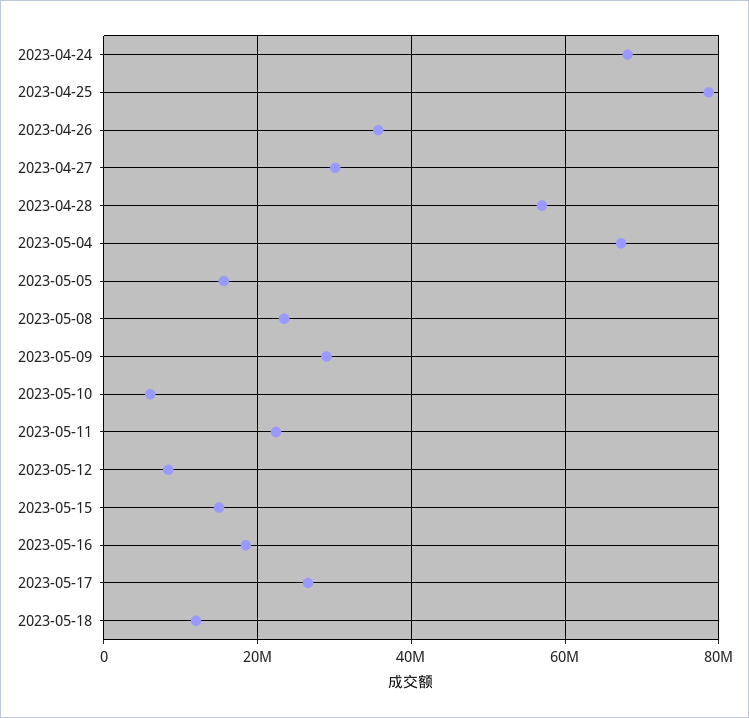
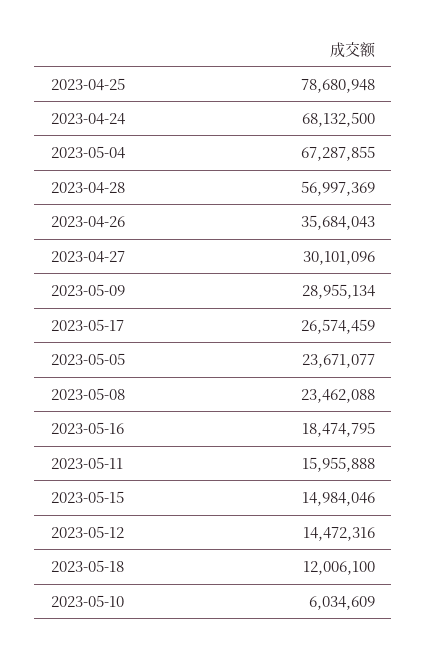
2023-05-05: 16000000 -> 23671077
2023-05-11: 22000000 -> 15955888
2023-05-12: 8000000 -> 14472316

